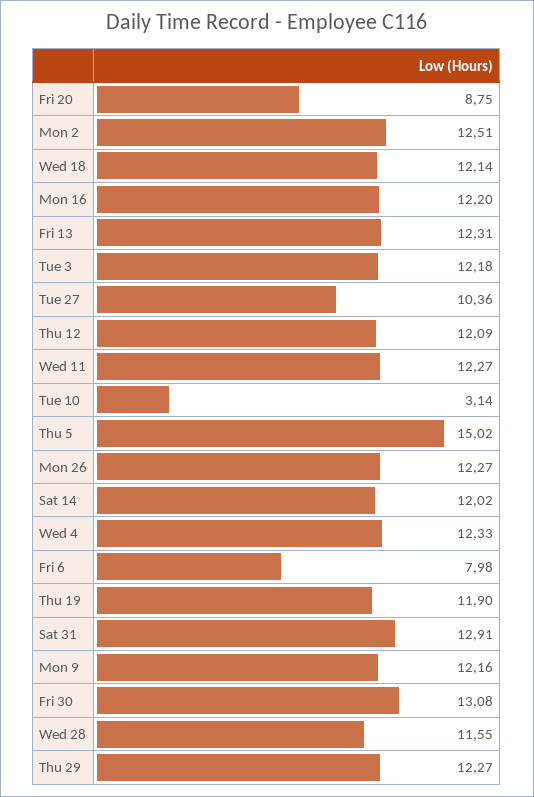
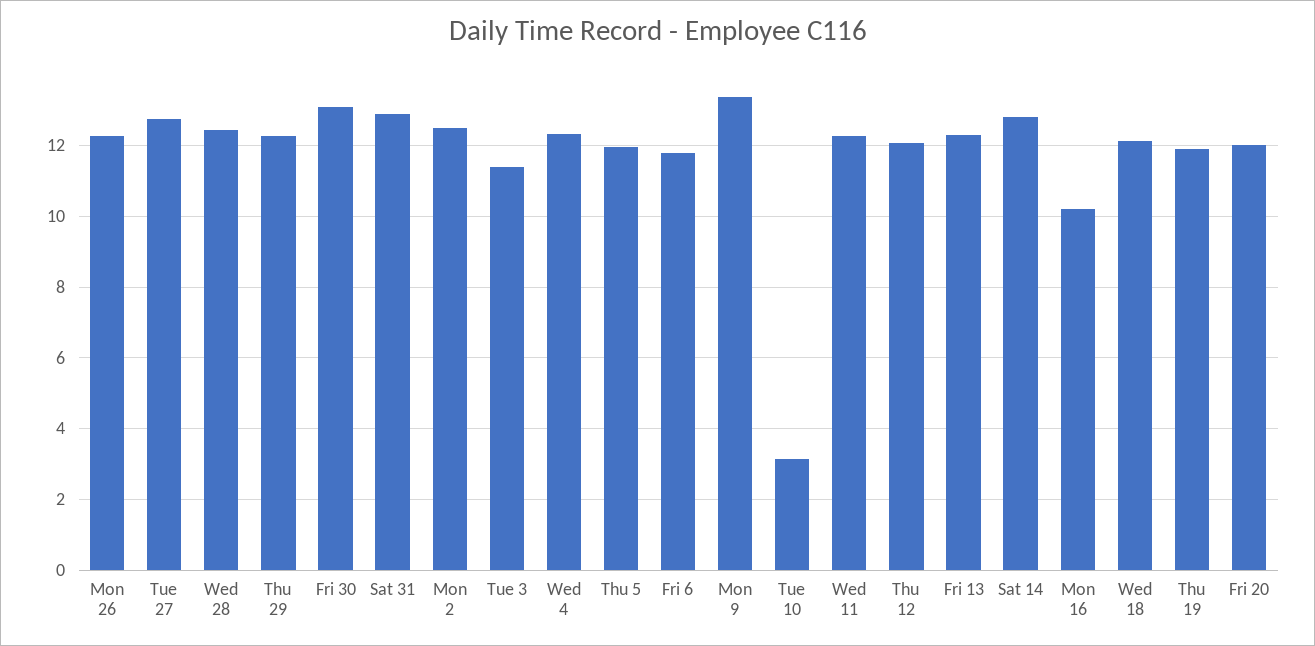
Fri 20: 8.75 -> 12
Mon 16: 12.2 -> 10.2
Tue 3: 12.18 -> 11.4
Tue 27: 10.36 -> 12.8
Thu 5: 15.02 -> 12
Sat 14: 12.02 -> 12.8
Fri 6: 7.98 -> 11.8
Mon 9: 12.16 -> 13.4
Wed 28: 11.55 -> 12.4

